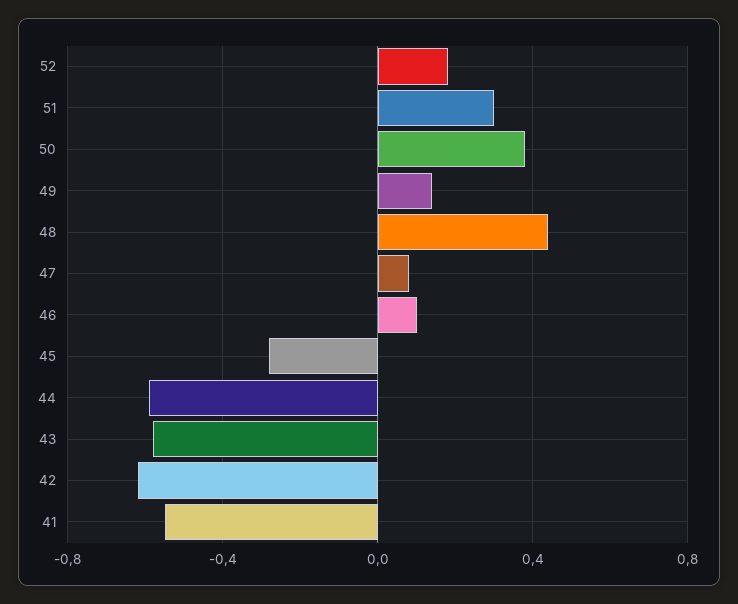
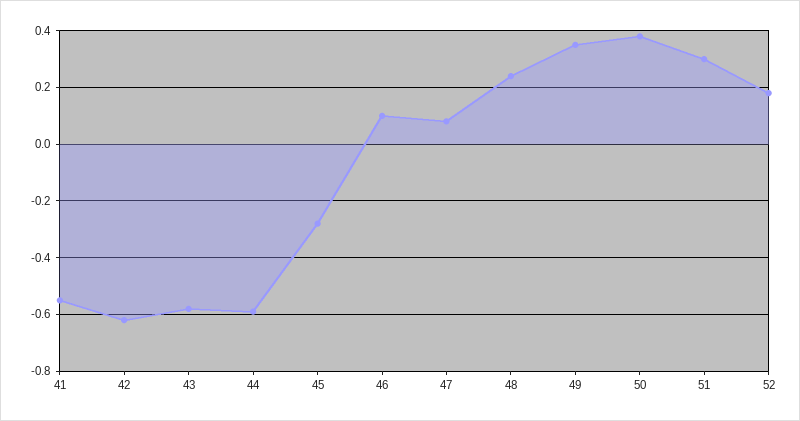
49: 0.15 -> 0.35
48: 0.45 -> 0.25

